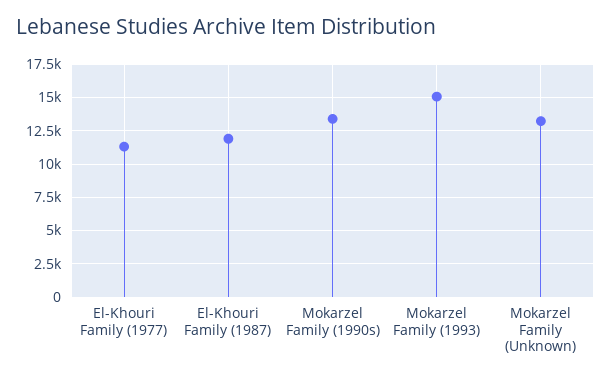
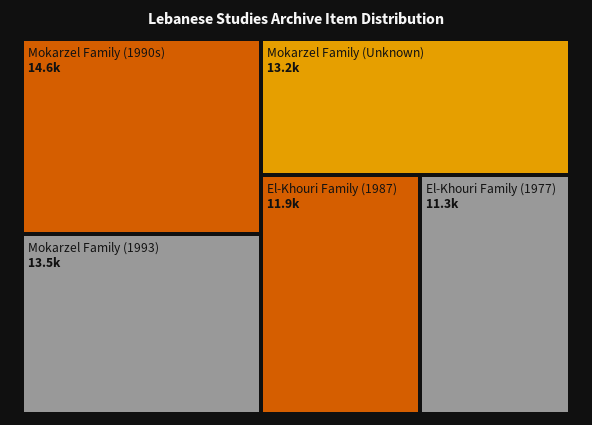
Mokarzel Family (1990s): 13500 -> 14600
Mokarzel Family (1993): 15000 -> 13500

